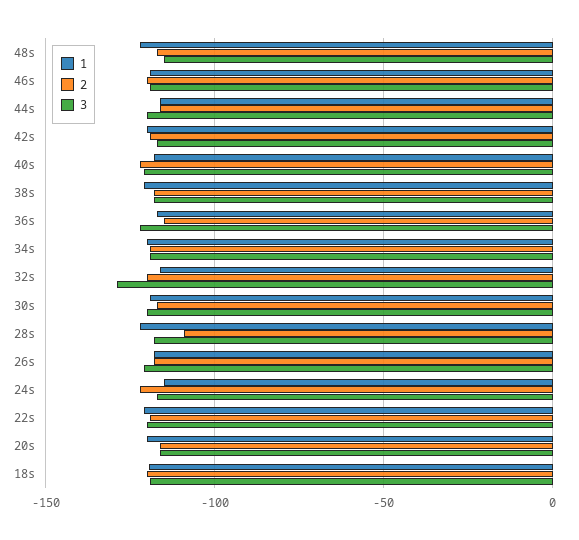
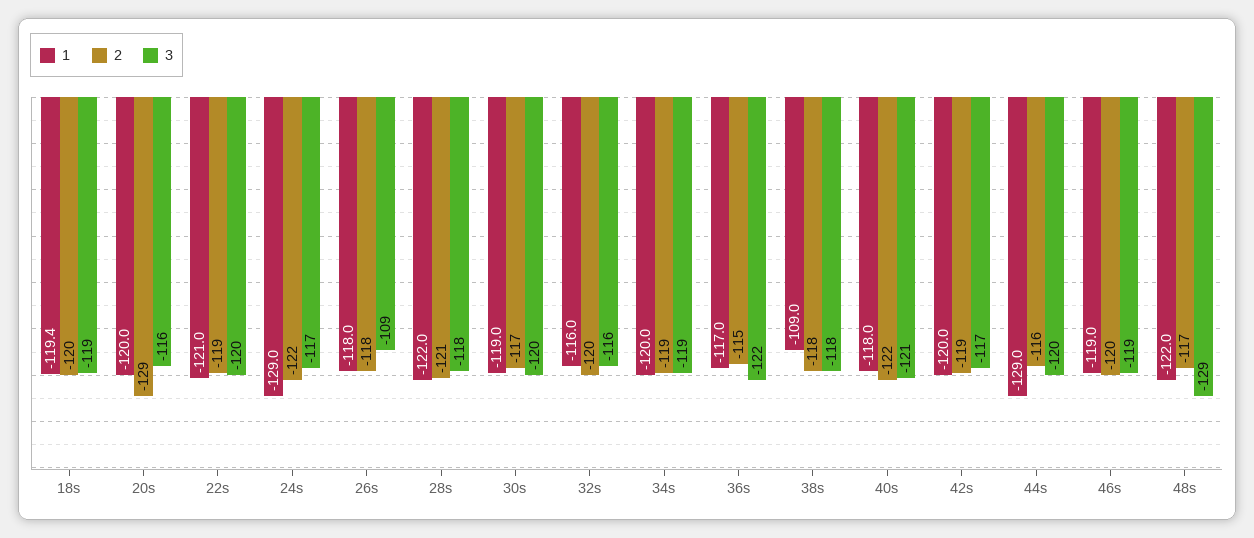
3, 48s: -115 -> -129
1, 44s: -115 -> -129
1, 38s: -120 -> -109
3, 32s: -130 -> -116
2, 28s: -110 -> -121
3, 26s: -120 -> -109
1, 24s: -115 -> -129
2, 20s: -115 -> -129

